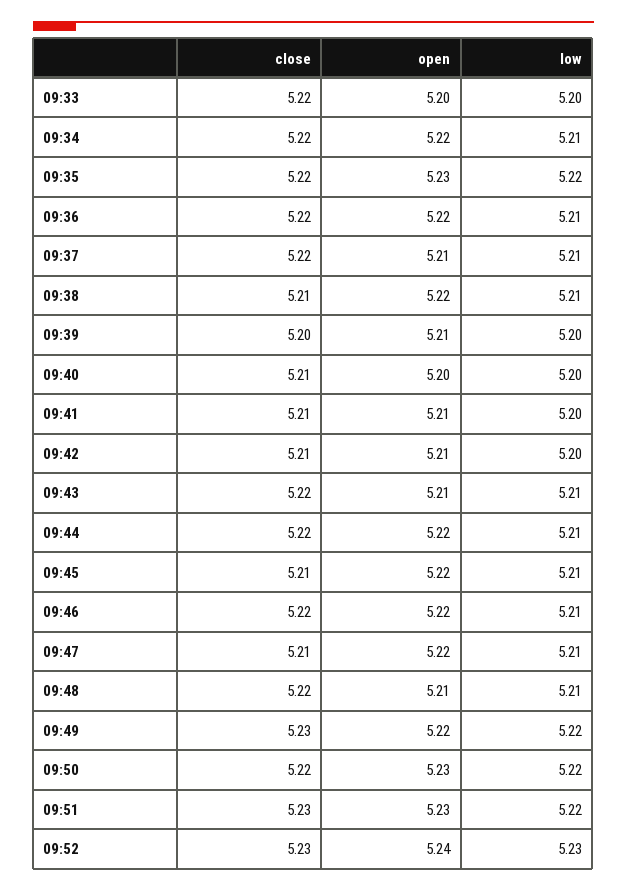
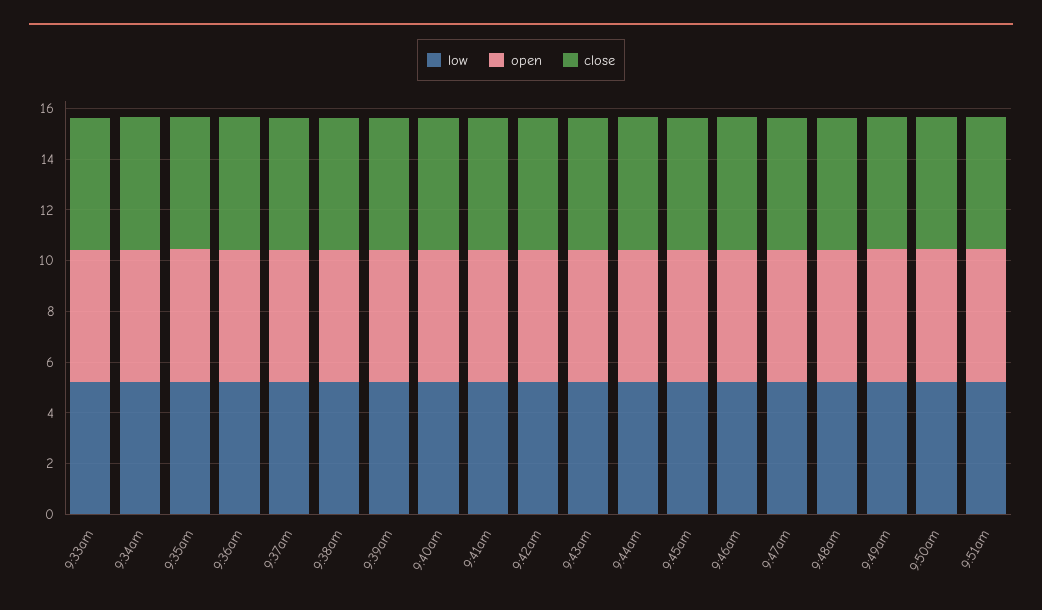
close, 09:52: 5.23 -> none
open, 09:52: 5.24 -> none
low, 09:52: 5.23 -> none

